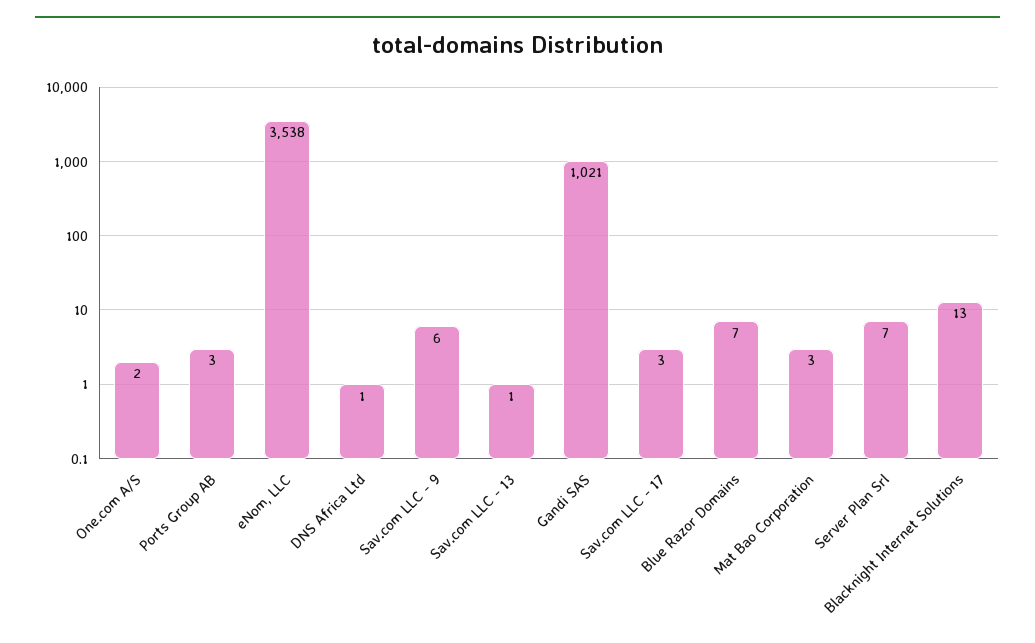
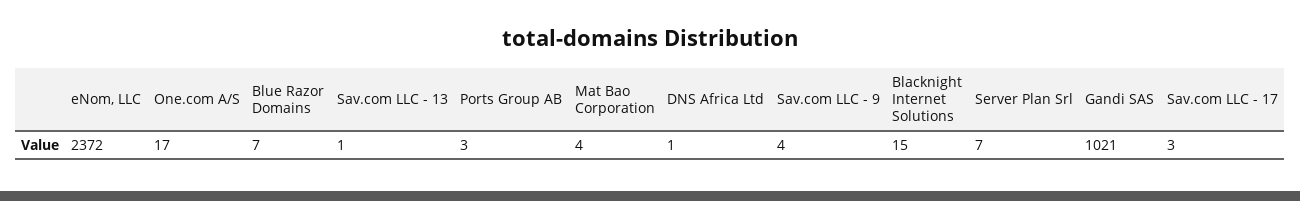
One.com A/S: 2 -> 17
eNom, LLC: 3538 -> 2372
Sav.com LLC - 9: 6 -> 4
Mat Bao Corporation: 3 -> 4
Blacknight Internet Solutions: 13 -> 15

